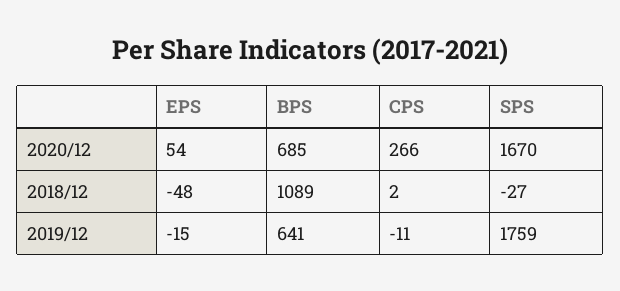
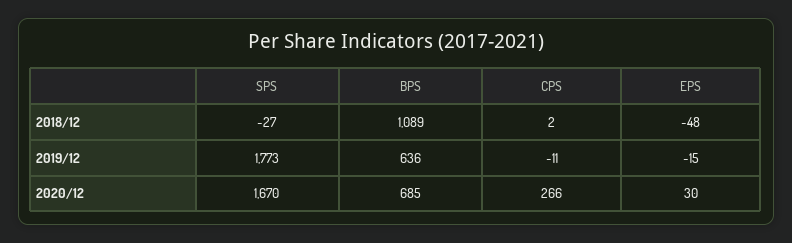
EPS, 2020/12: 54 -> 30
BPS, 2019/12: 641 -> 636
SPS, 2019/12: 1759 -> 1773

